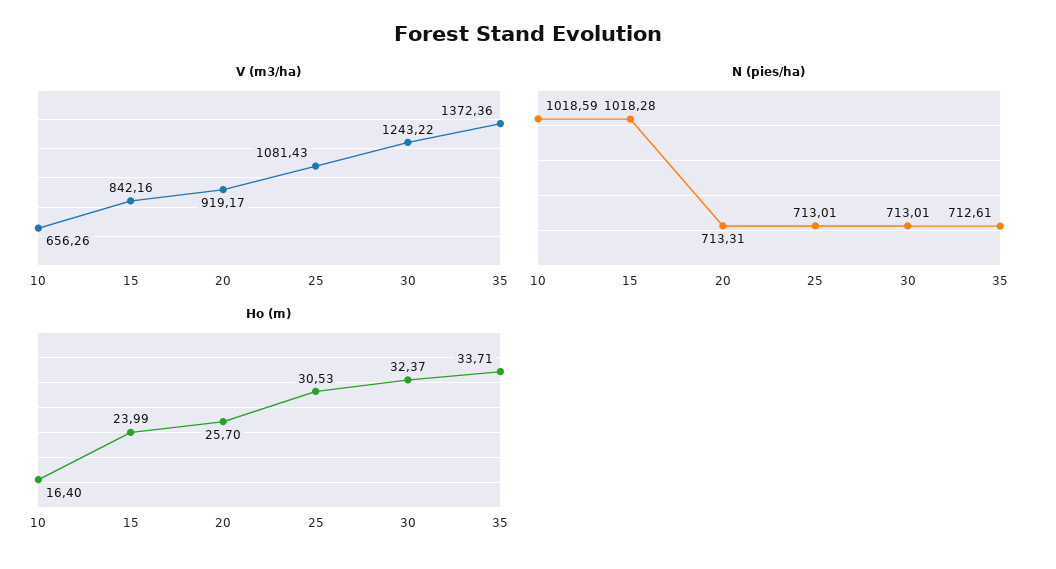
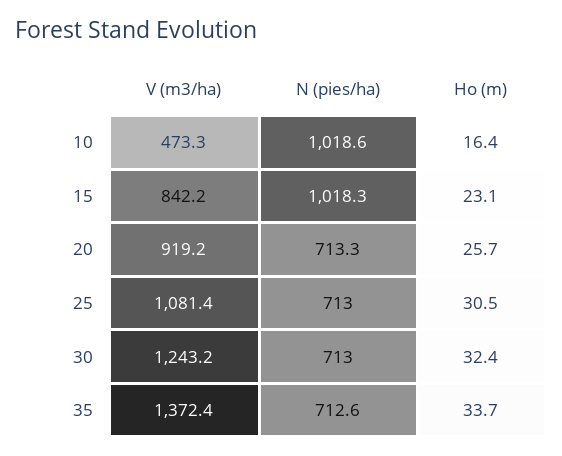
V (m3/ha), 10: 656.26 -> 473.3
Ho (m), 15: 23.99 -> 23.1

